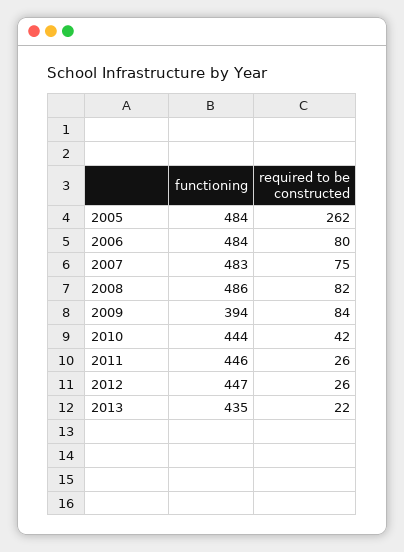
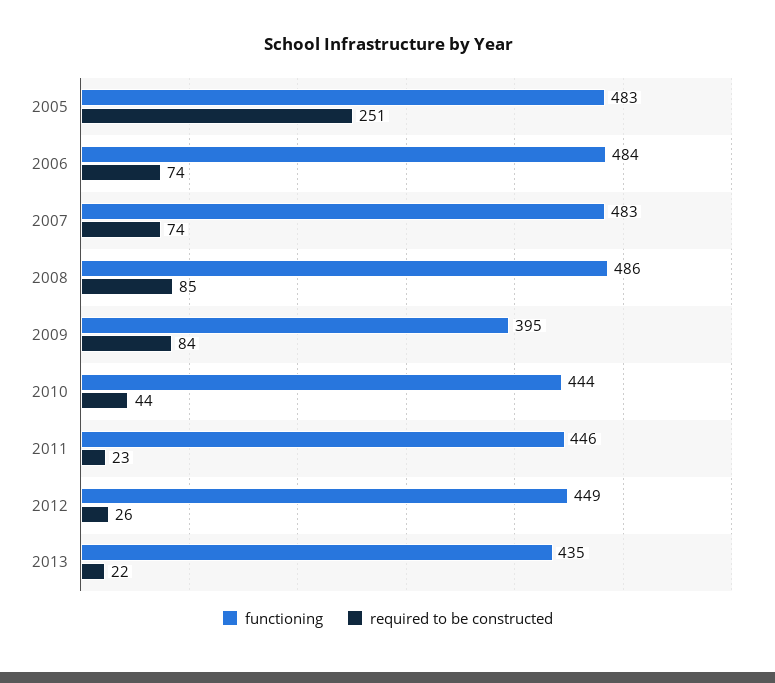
functioning, 2005: 484 -> 483
required to be constructed, 2005: 262 -> 251
required to be constructed, 2006: 80 -> 74
required to be constructed, 2007: 75 -> 74
required to be constructed, 2008: 82 -> 85
functioning, 2009: 394 -> 395
required to be constructed, 2010: 42 -> 44
required to be constructed, 2011: 26 -> 23
functioning, 2012: 447 -> 449

